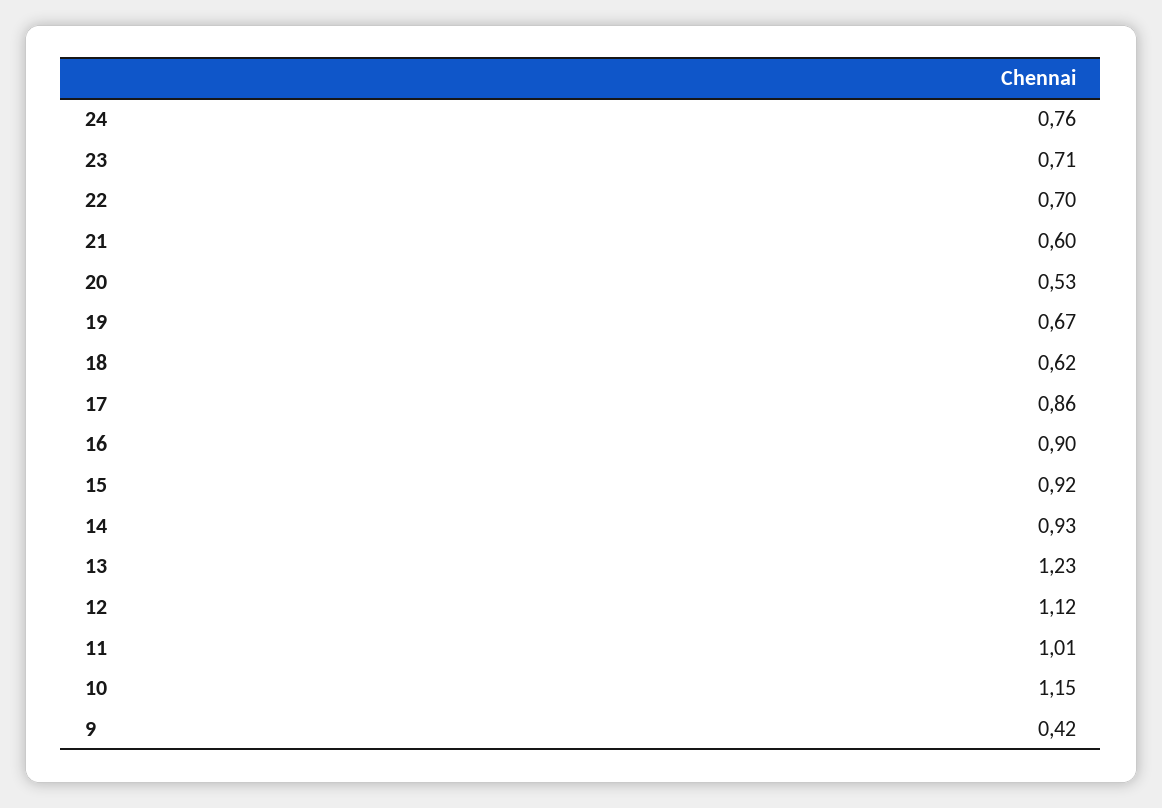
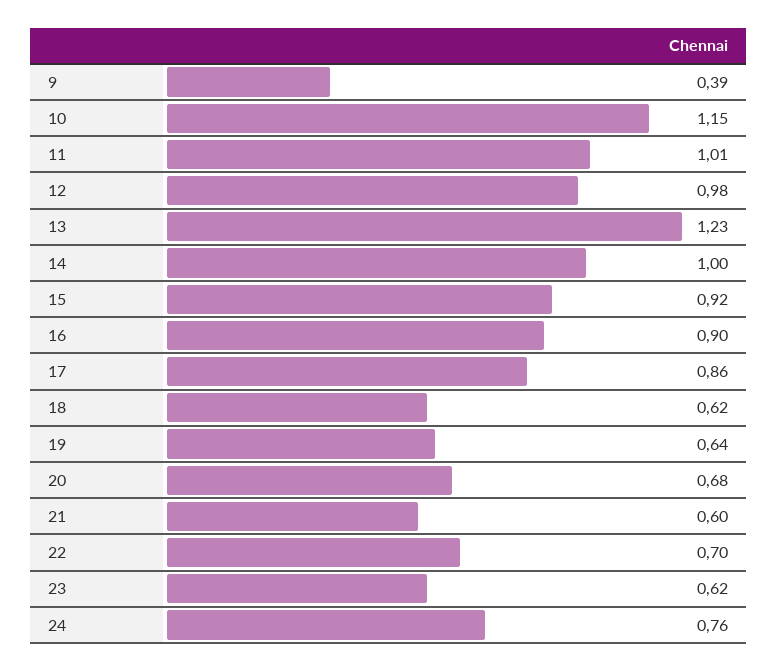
23: 0.71 -> 0.62
20: 0.53 -> 0.68
19: 0.67 -> 0.64
14: 0.93 -> 1
12: 1.12 -> 0.98
9: 0.42 -> 0.39

